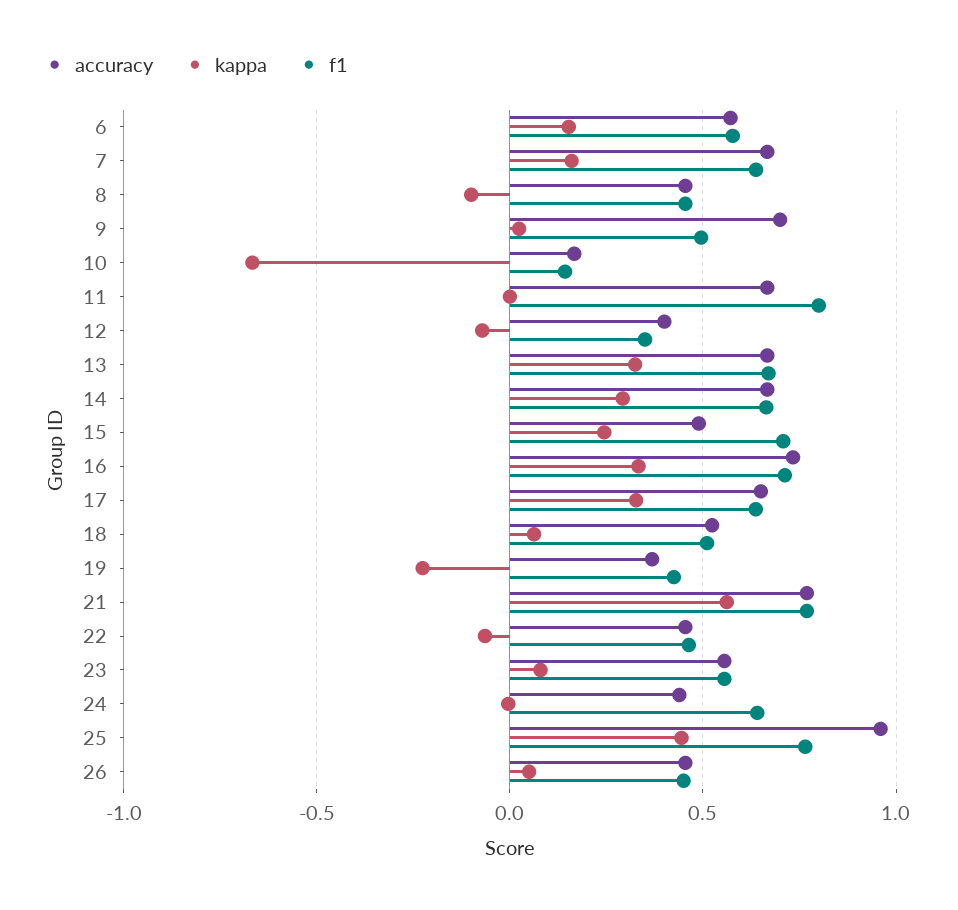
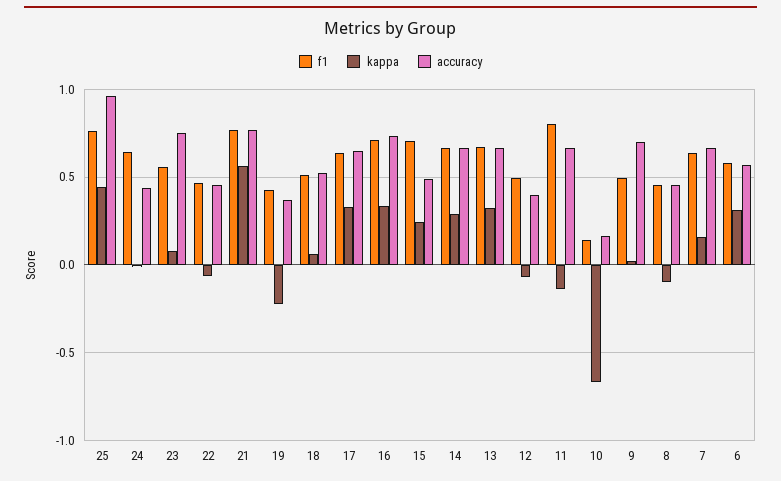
kappa, 6: 0.15 -> 0.3
kappa, 11: 0 -> -0.15
f1, 12: 0.35 -> 0.5
accuracy, 23: 0.55 -> 0.75
accuracy, 26: 0.45 -> none
kappa, 26: 0.05 -> none
f1, 26: 0.45 -> none

